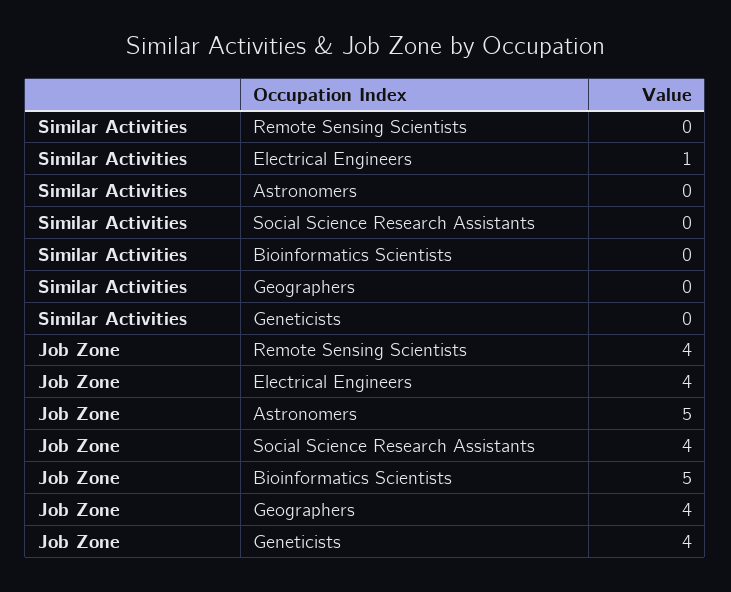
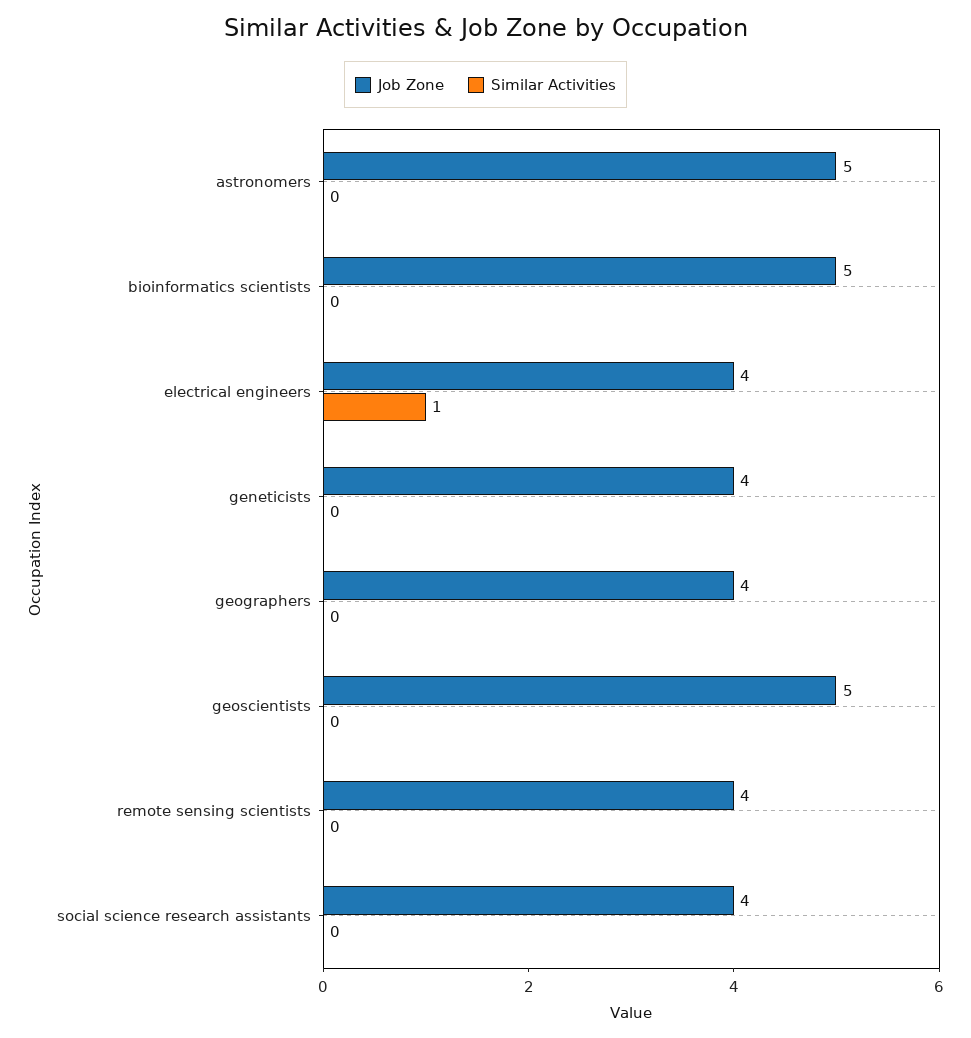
Job Zone, geoscientists: none -> 5
Similar Activities, geoscientists: none -> 0

